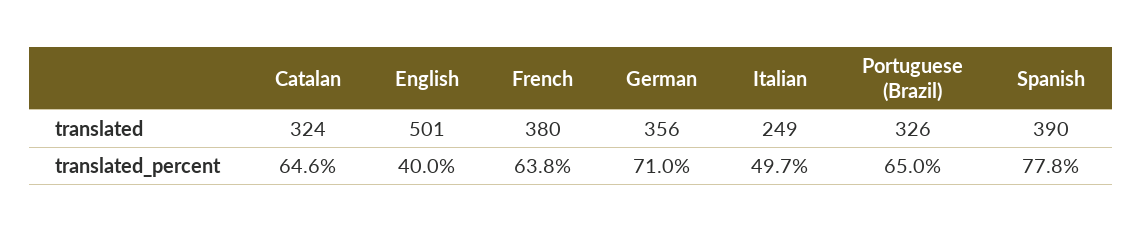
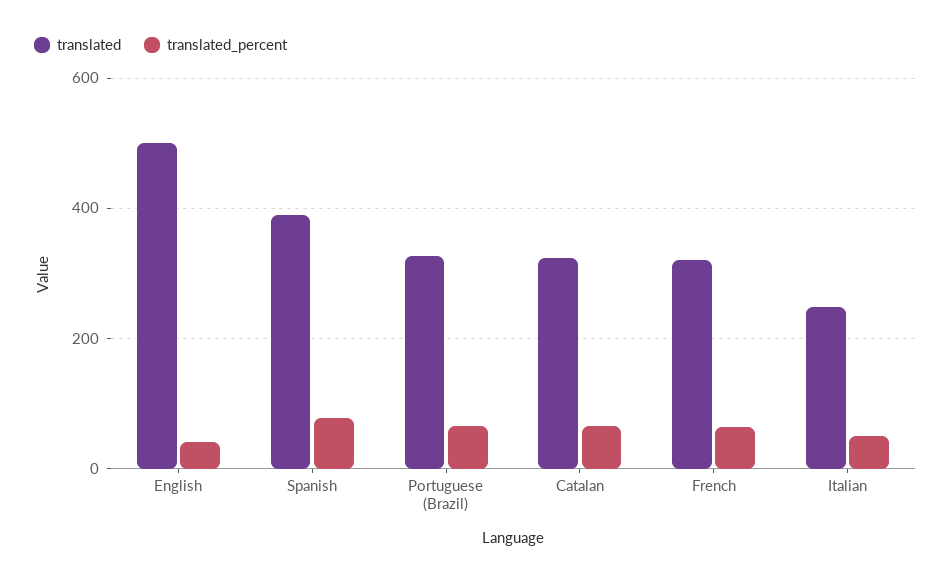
translated, French: 380 -> 320
translated, German: 356 -> none
translated_percent, German: 71 -> none

